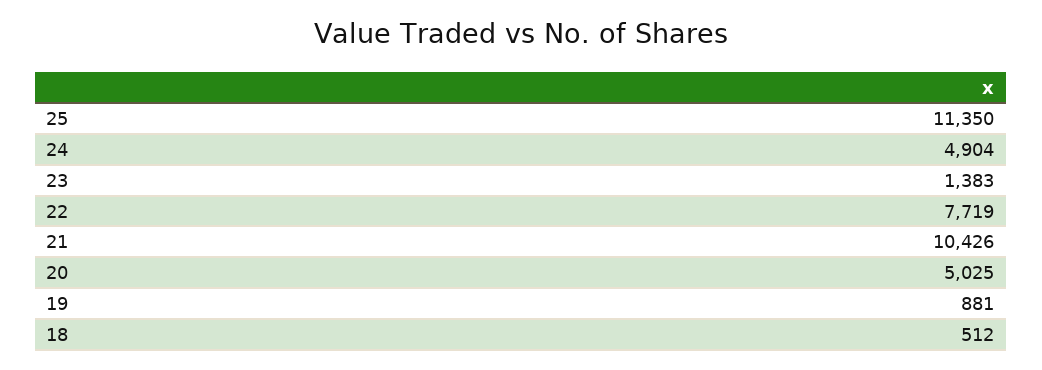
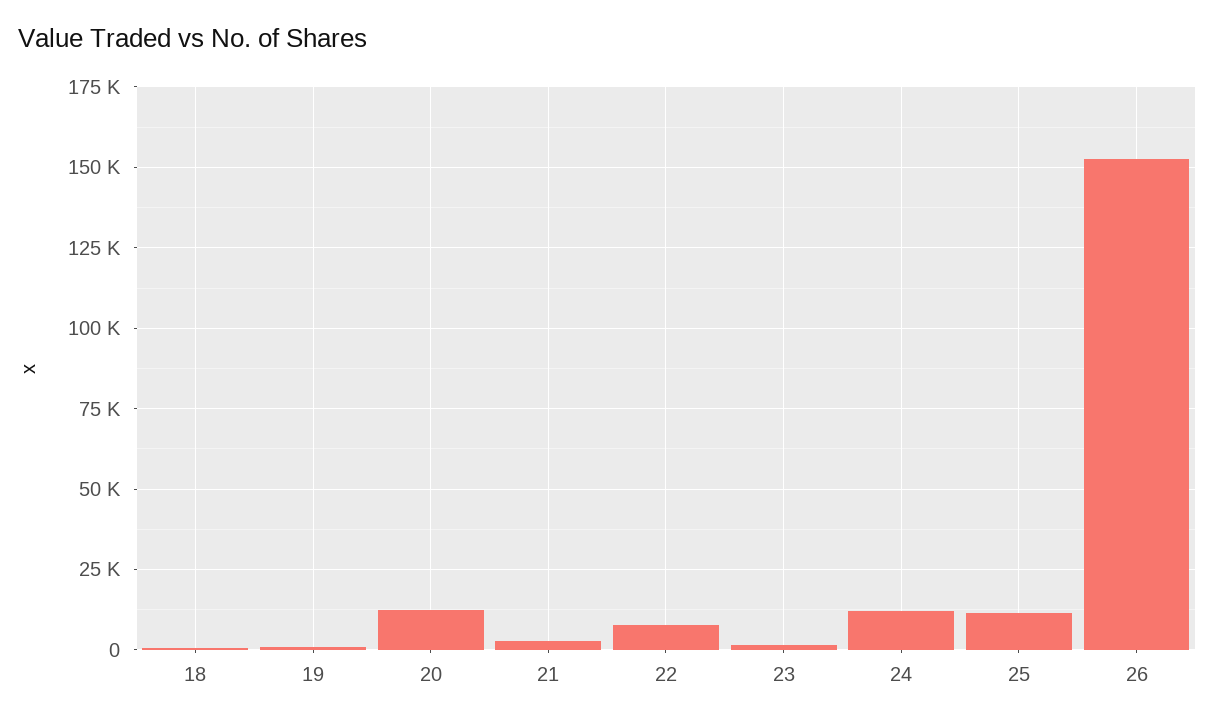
24: 4904 -> 12500
21: 10426 -> 2500
20: 5025 -> 12500
26: none -> 152500

